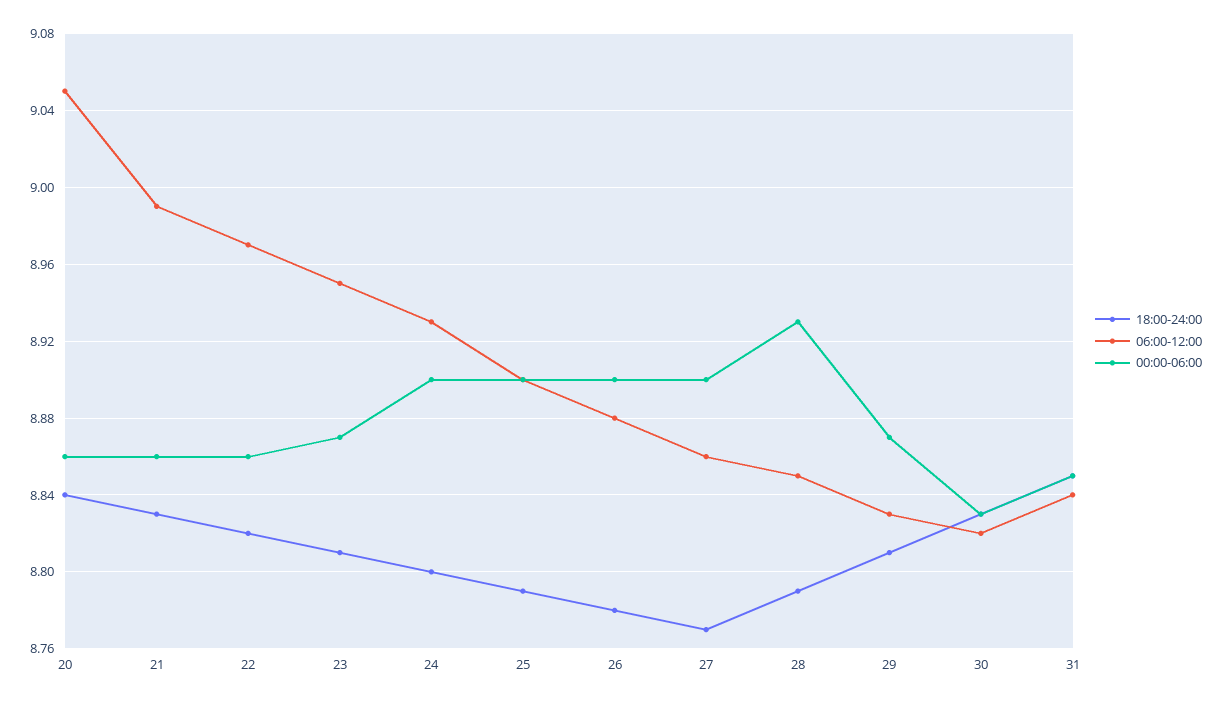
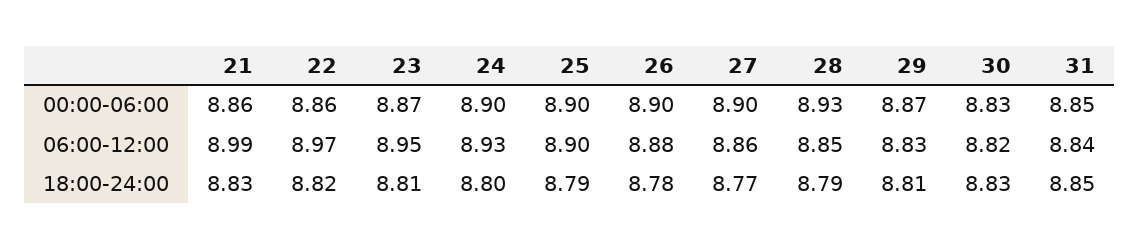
18:00-24:00, 20: 8.84 -> none
06:00-12:00, 20: 9.05 -> none
00:00-06:00, 20: 8.86 -> none

